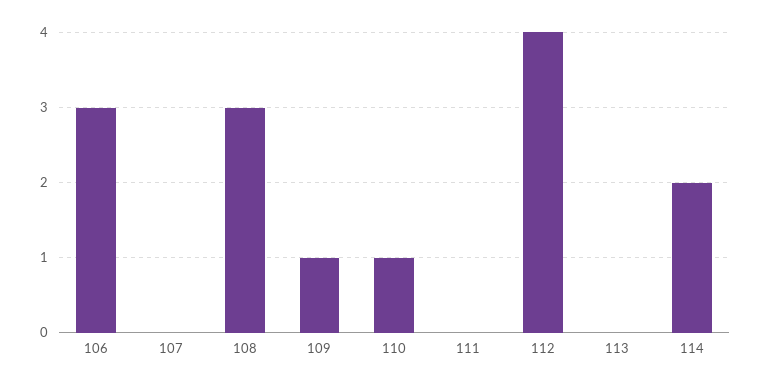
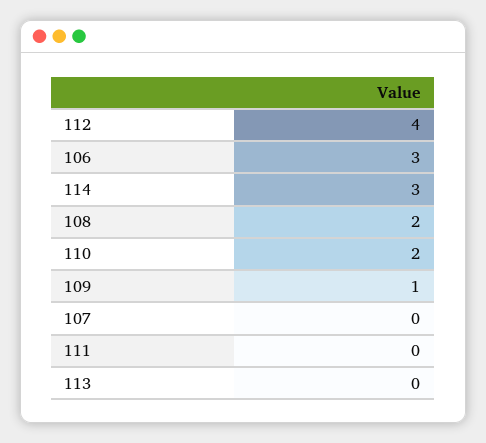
108: 3 -> 2
110: 1 -> 2
114: 2 -> 3

